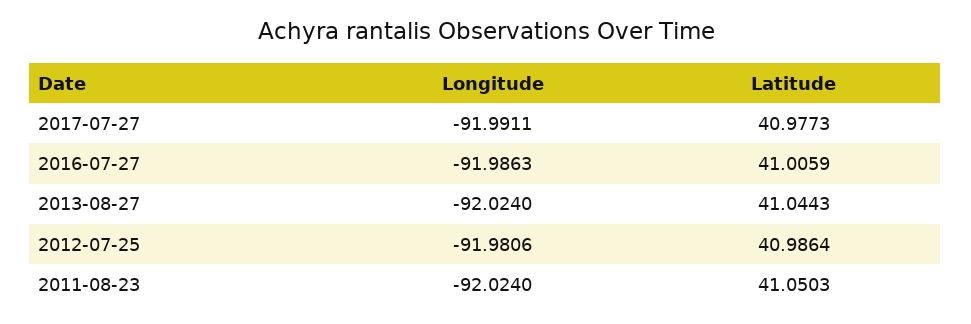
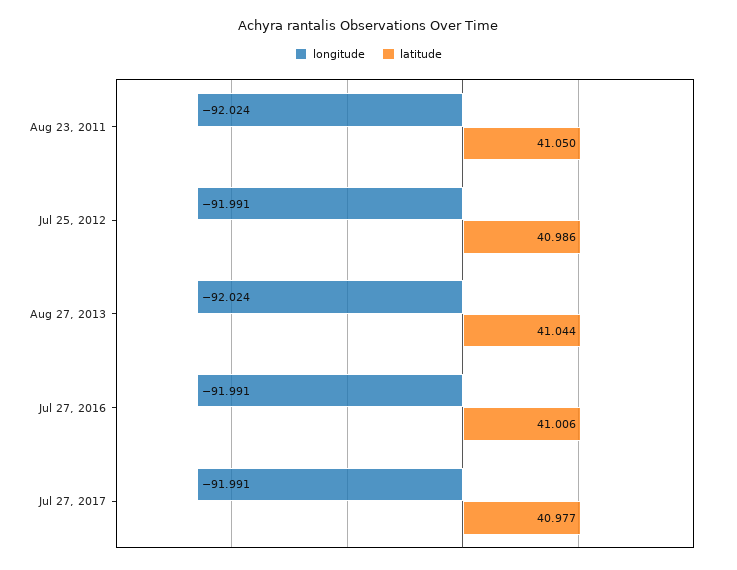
Longitude, 2016-07-27: -91.9863 -> -91.991
Longitude, 2012-07-25: -91.9806 -> -91.991

